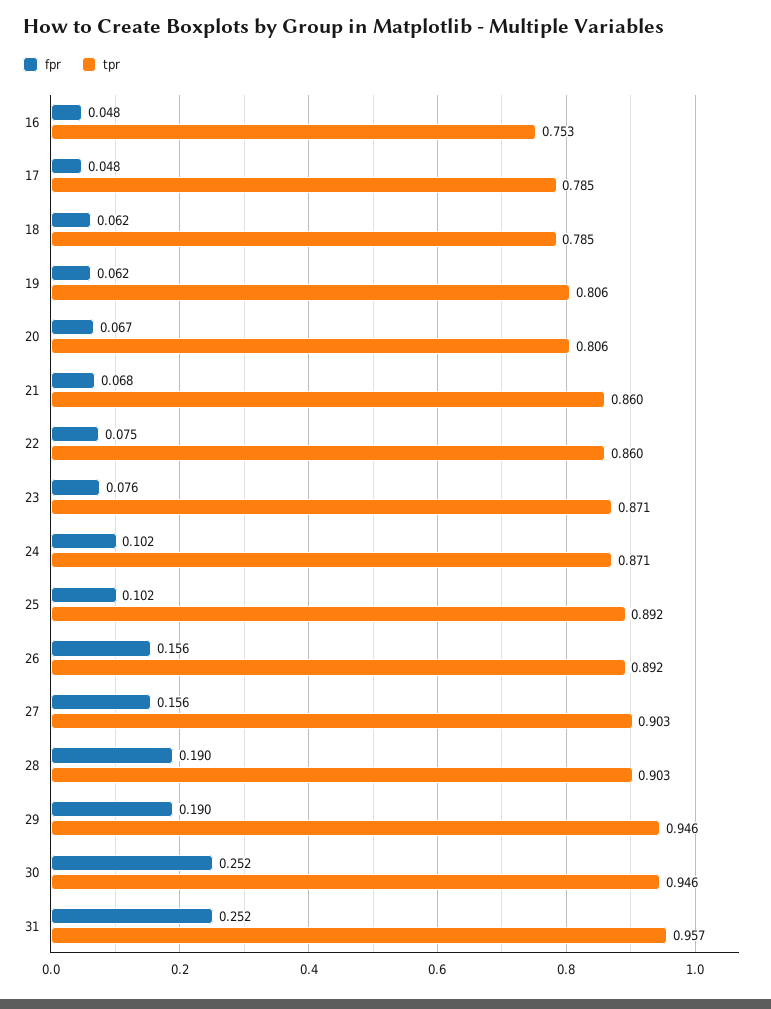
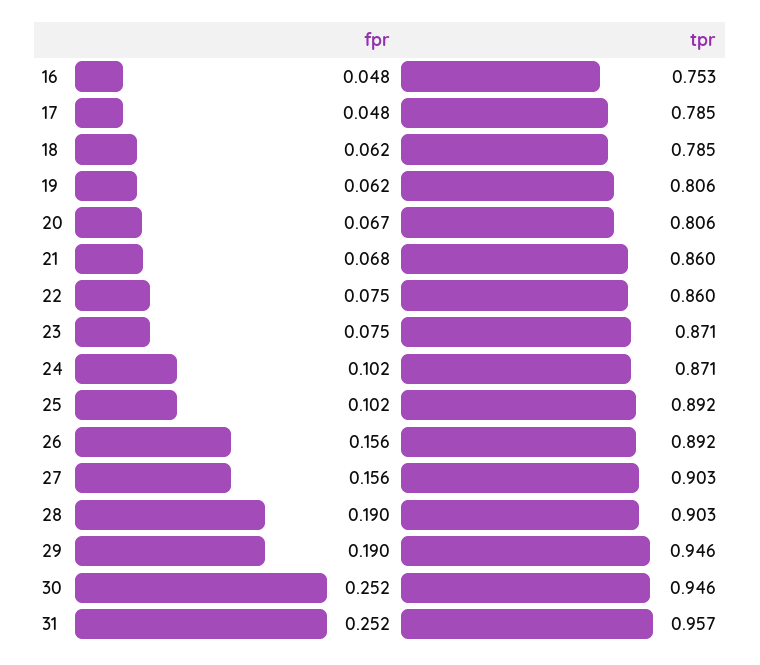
fpr, 23: 0.076 -> 0.075

